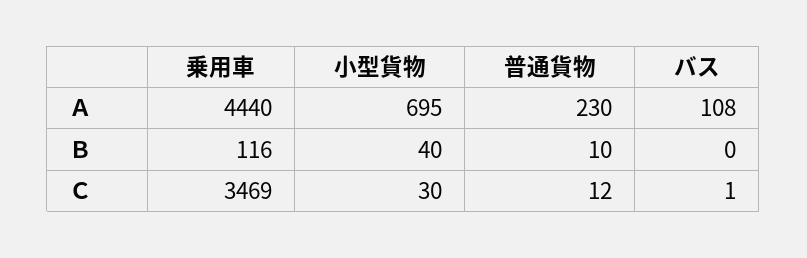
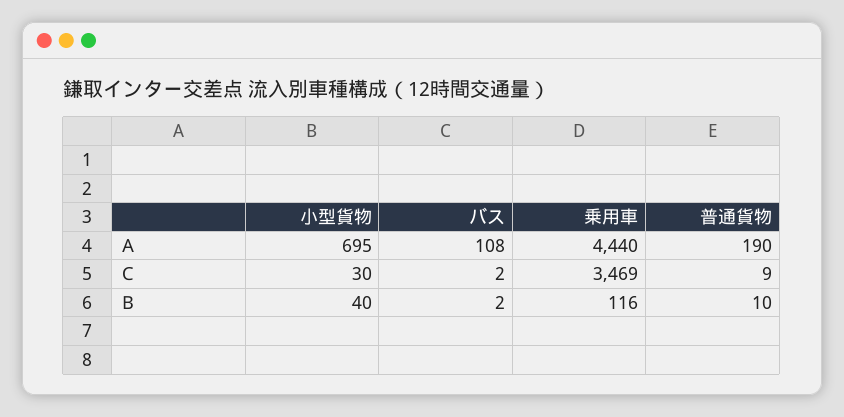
普通貨物, Ａ: 230 -> 190
バス, Ｂ: 0 -> 2
普通貨物, Ｃ: 12 -> 9
バス, Ｃ: 1 -> 2

